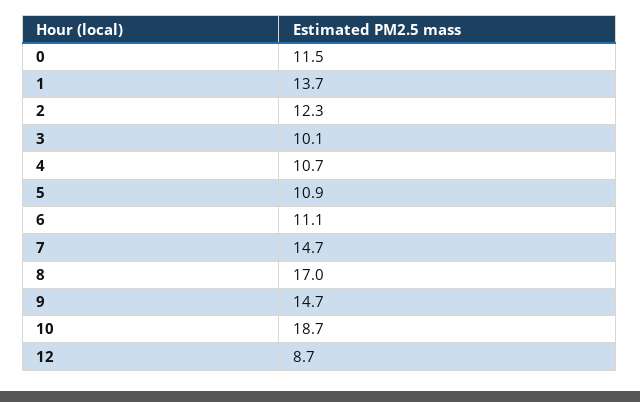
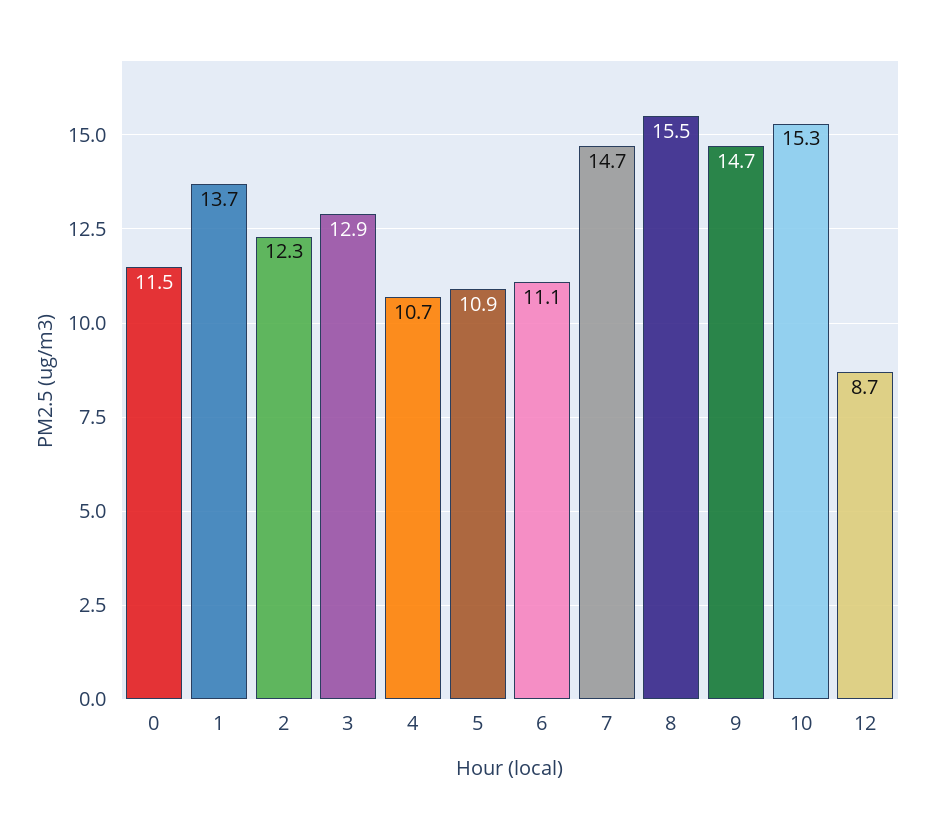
3: 10.1 -> 12.9
8: 17 -> 15.5
10: 18.7 -> 15.3

